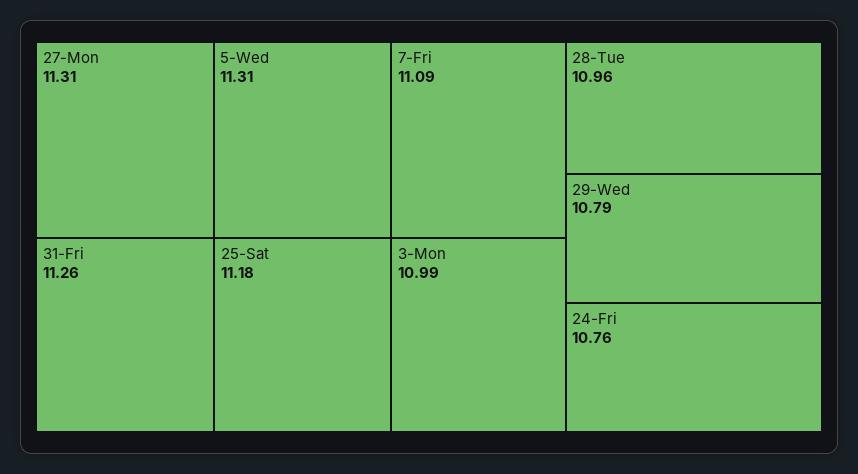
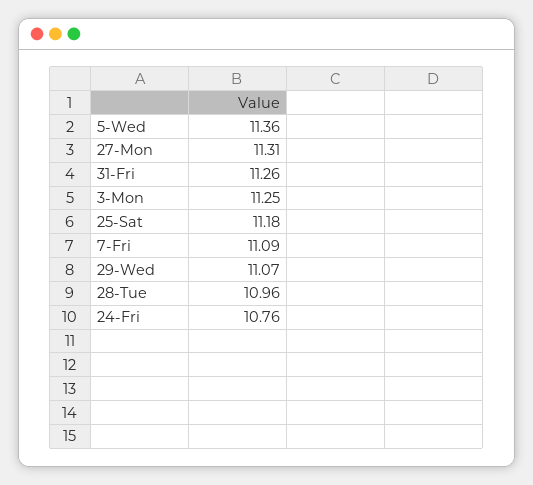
5-Wed: 11.31 -> 11.36
3-Mon: 10.99 -> 11.25
29-Wed: 10.79 -> 11.07

